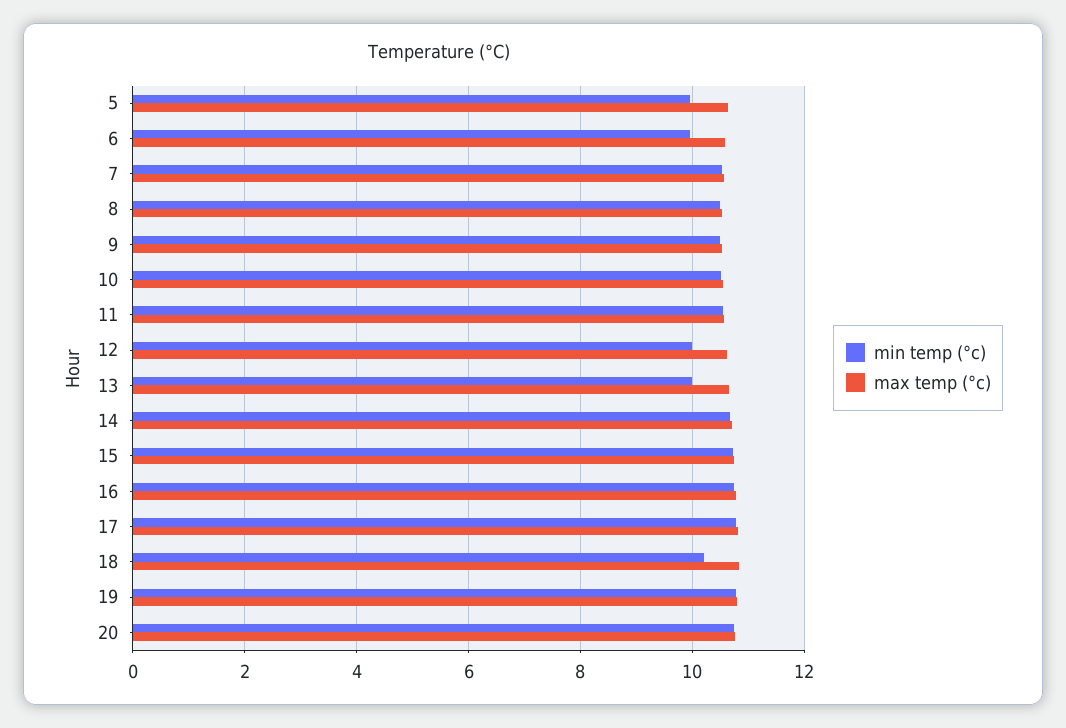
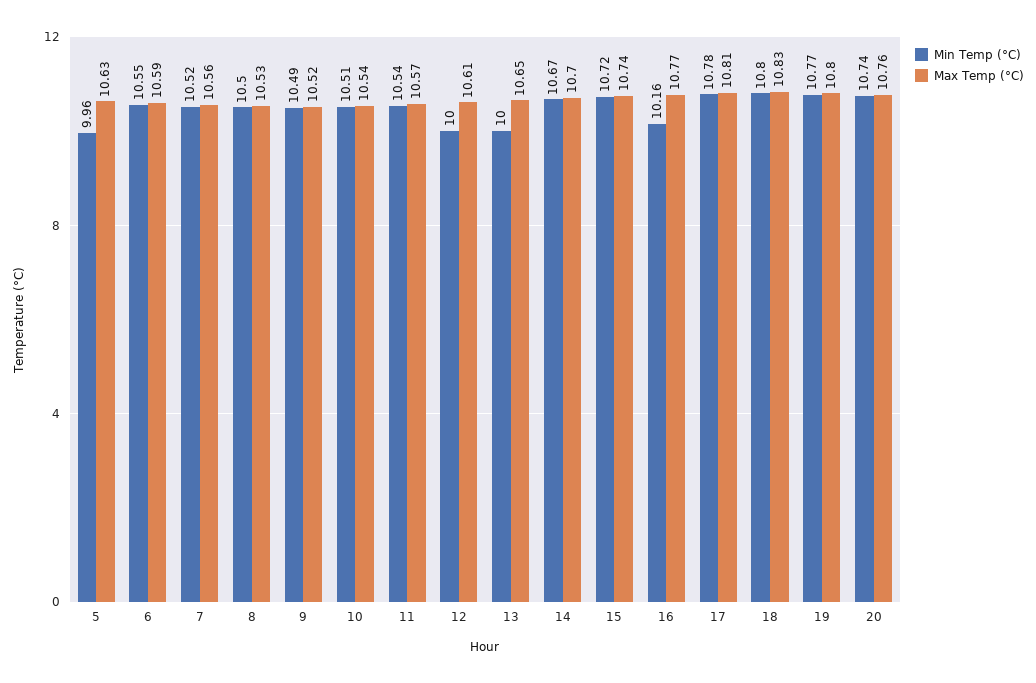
min temp (°c), 6: 10 -> 10.55
min temp (°c), 16: 10.8 -> 10.16
min temp (°c), 18: 10.2 -> 10.8

